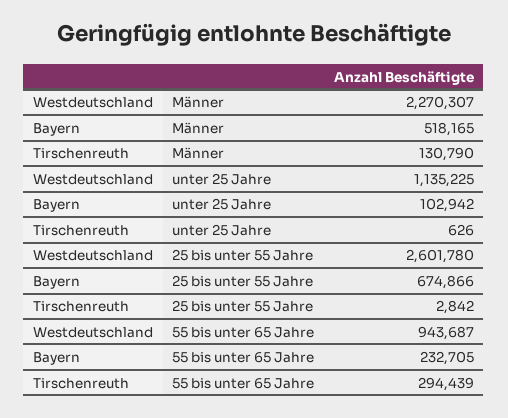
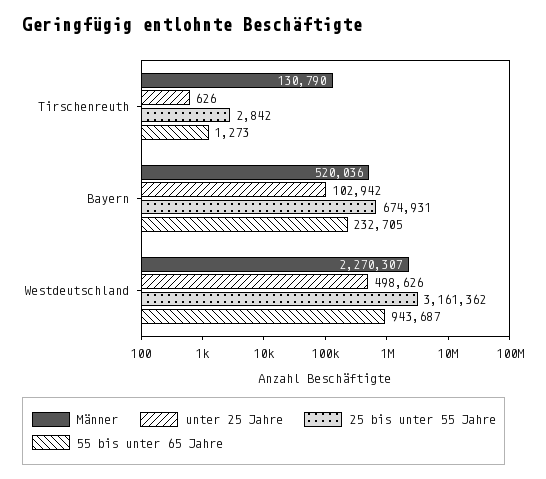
Männer, Bayern: 518165 -> 520036
unter 25 Jahre, Westdeutschland: 1135225 -> 498626
25 bis unter 55 Jahre, Westdeutschland: 2601780 -> 3161362
25 bis unter 55 Jahre, Bayern: 674866 -> 674931
55 bis unter 65 Jahre, Tirschenreuth: 294439 -> 1273

